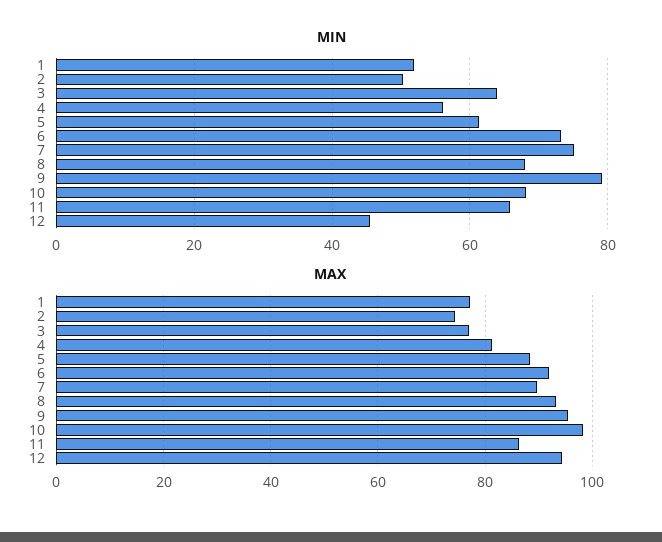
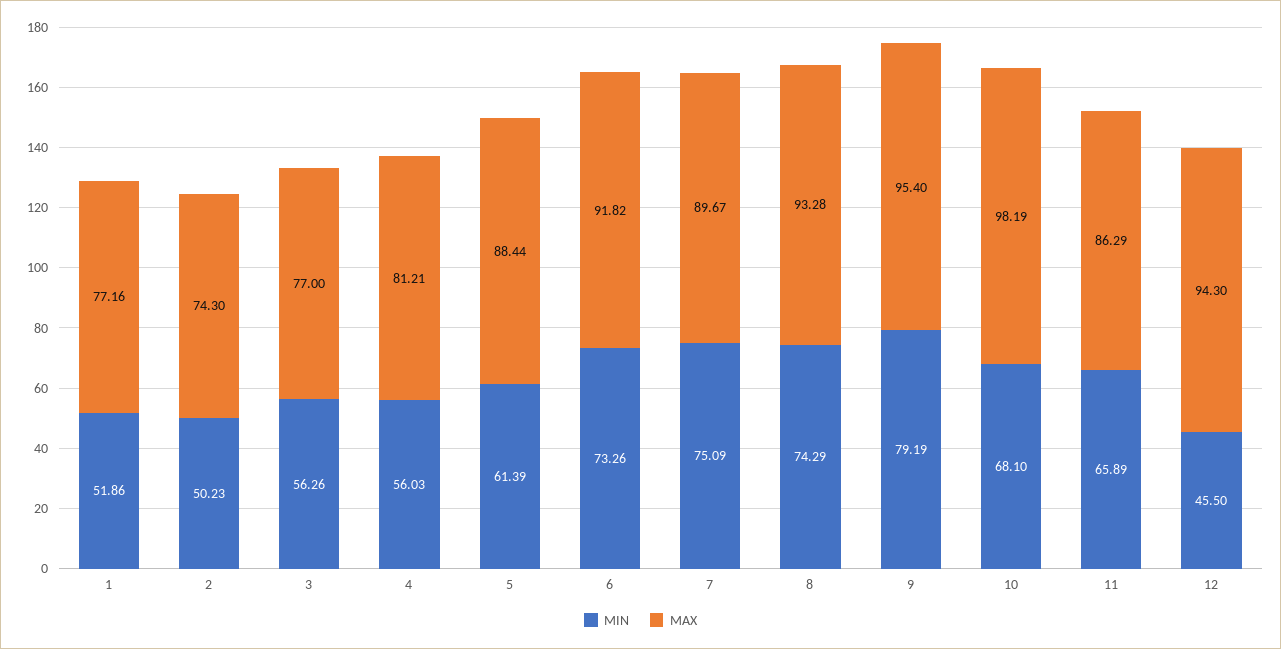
MIN, 3: 64 -> 56.26
MIN, 8: 68 -> 74.29

